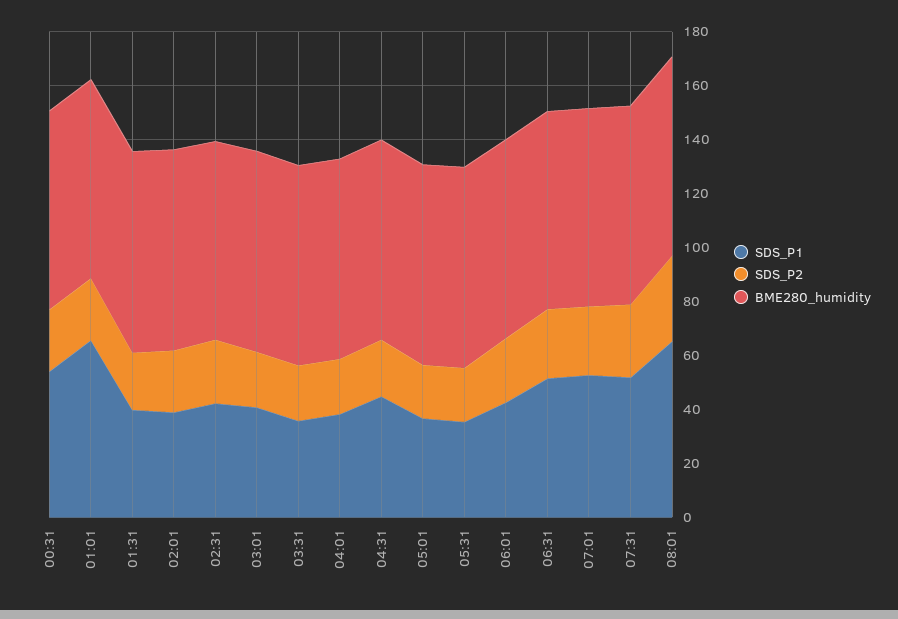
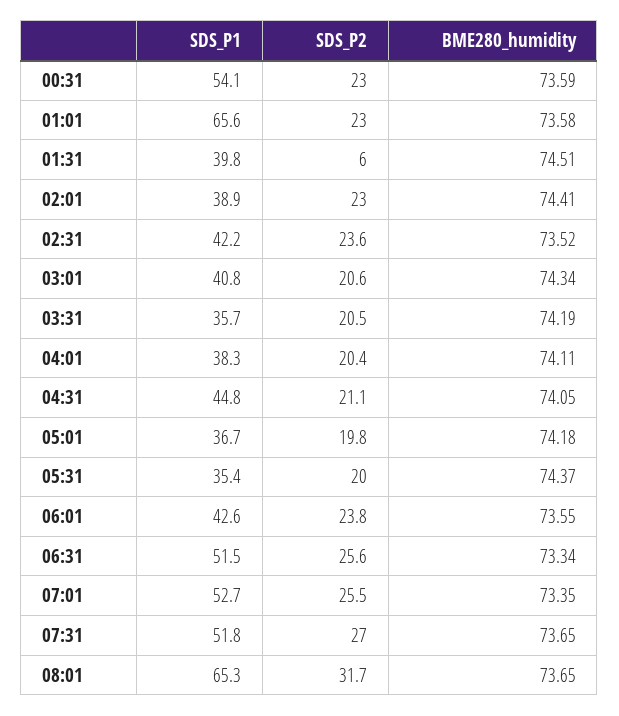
SDS_P2, 01:31: 20 -> 6

